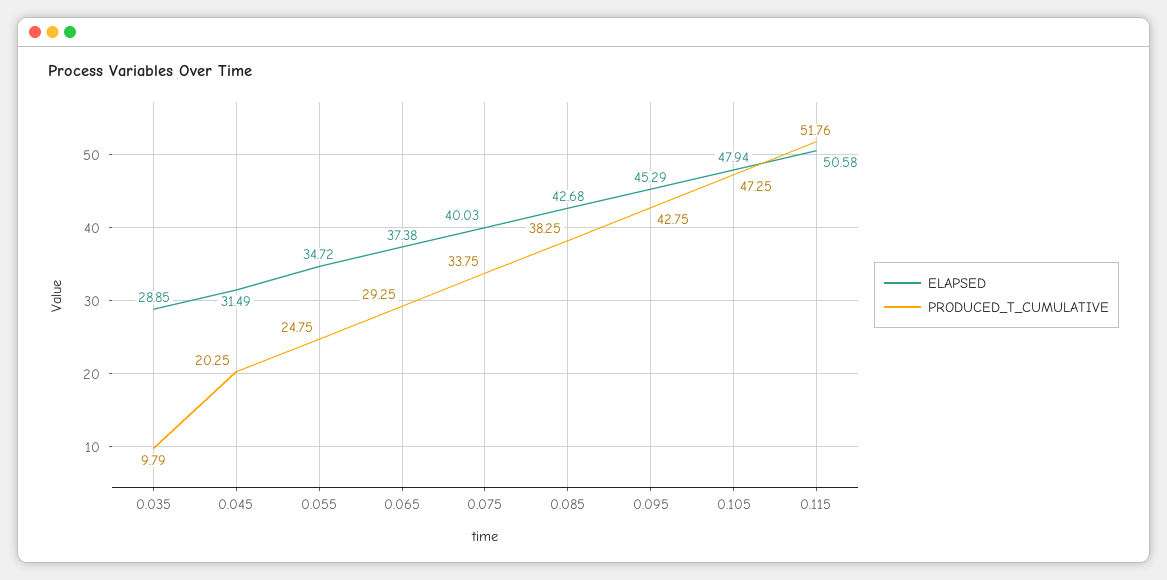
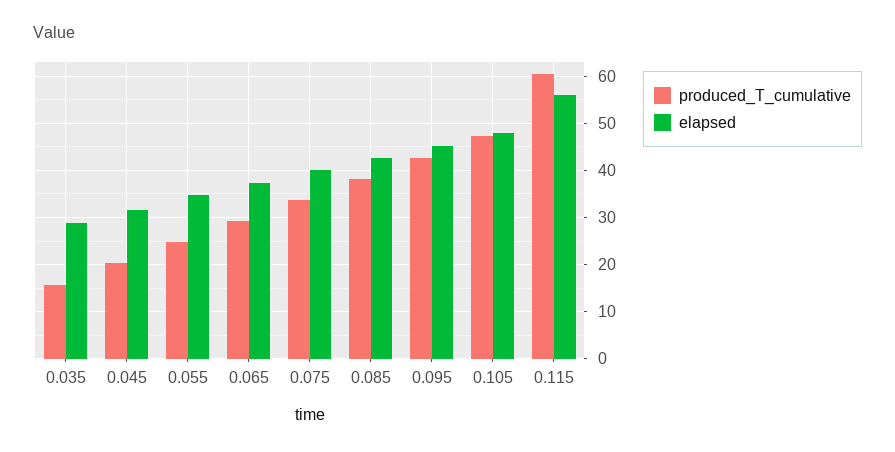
PRODUCED_T_CUMULATIVE, 0.035: 9.79 -> 16
ELAPSED, 0.115: 50.58 -> 56
PRODUCED_T_CUMULATIVE, 0.115: 51.76 -> 60

